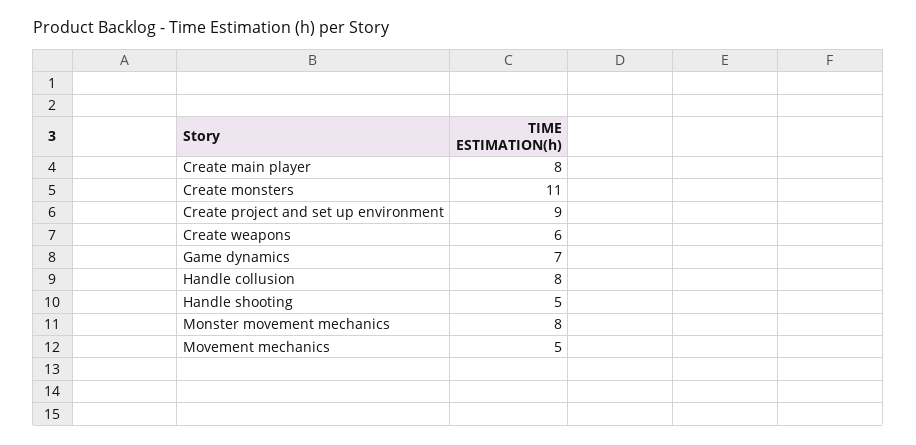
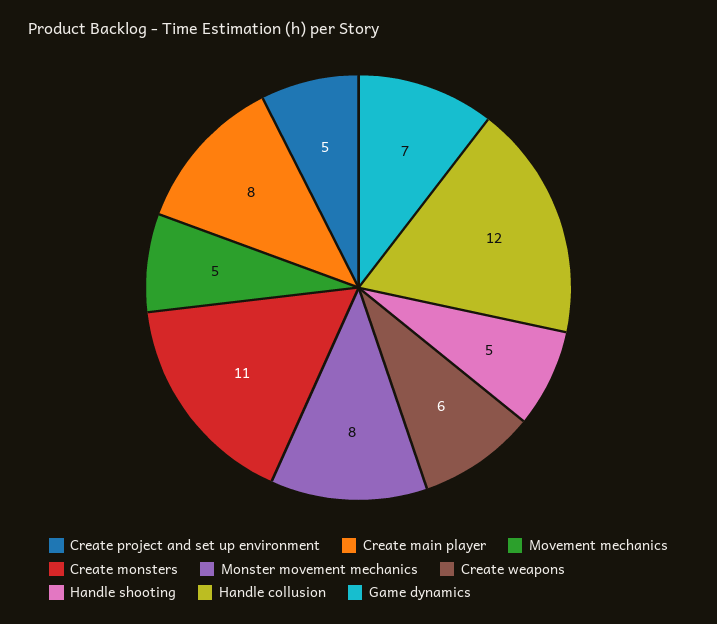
Create project and set up environment: 9 -> 5
Handle collusion: 8 -> 12

